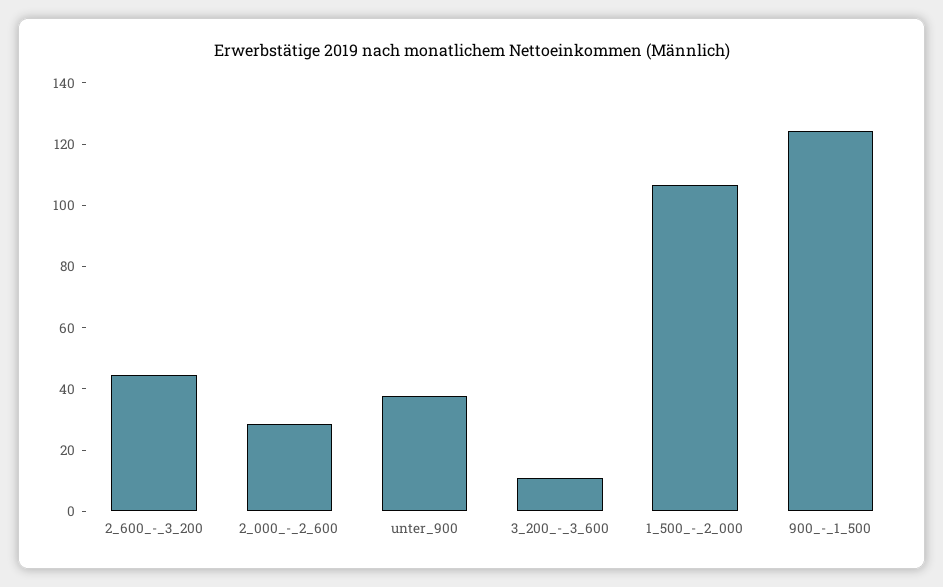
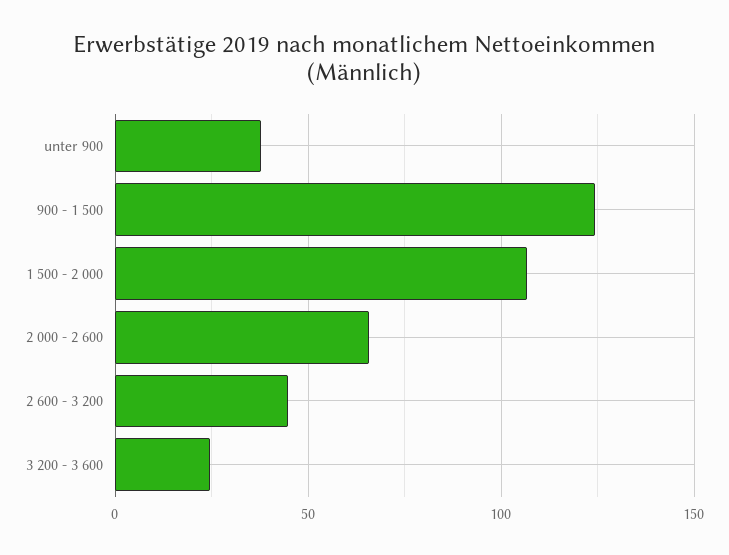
2_000_-_2_600: 30 -> 65
3_200_-_3_600: 10 -> 25

